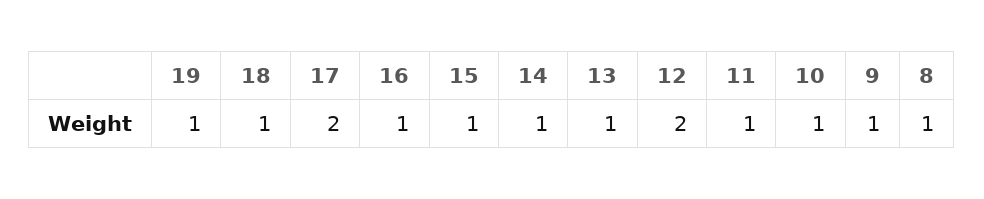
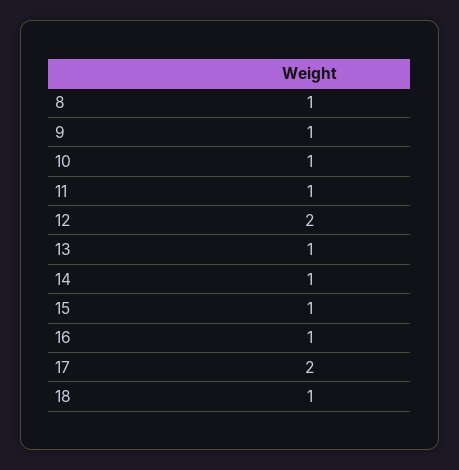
19: 1 -> none

